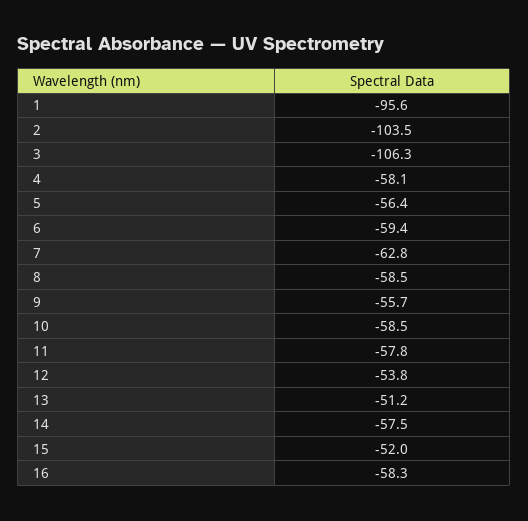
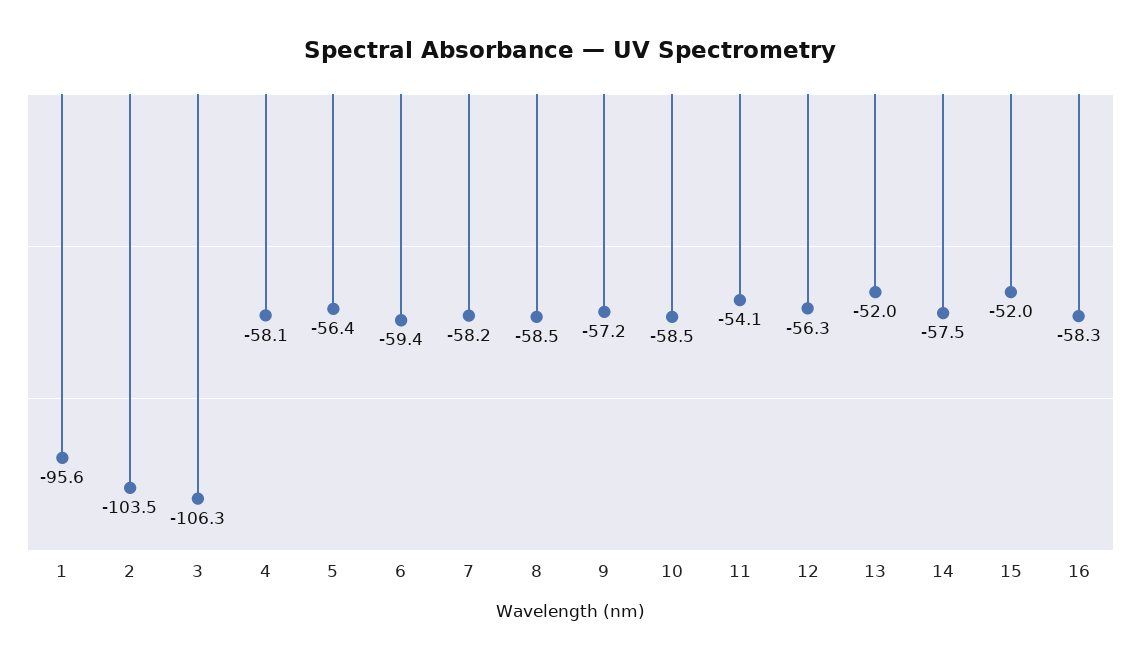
7: -62.8 -> -58.2
9: -55.7 -> -57.2
11: -57.8 -> -54.1
12: -53.8 -> -56.3
13: -51.2 -> -52

